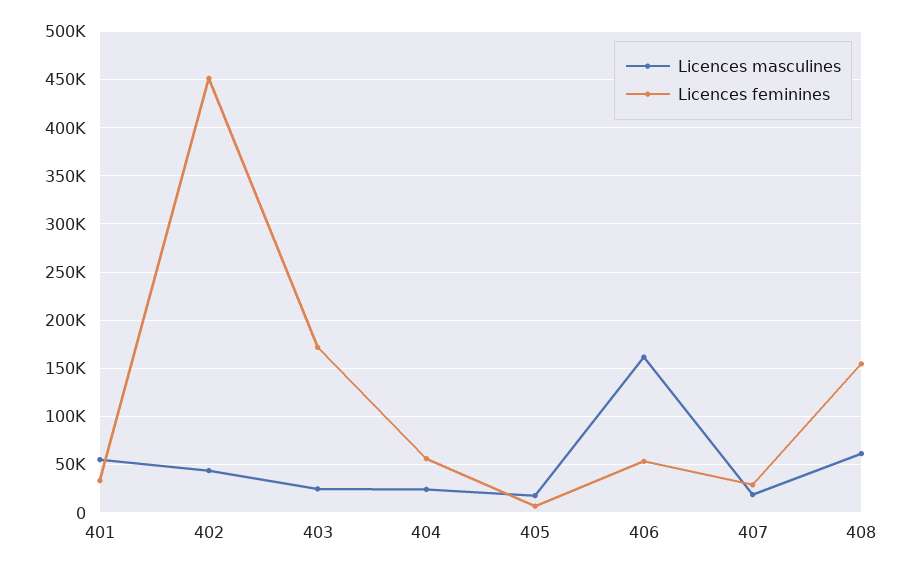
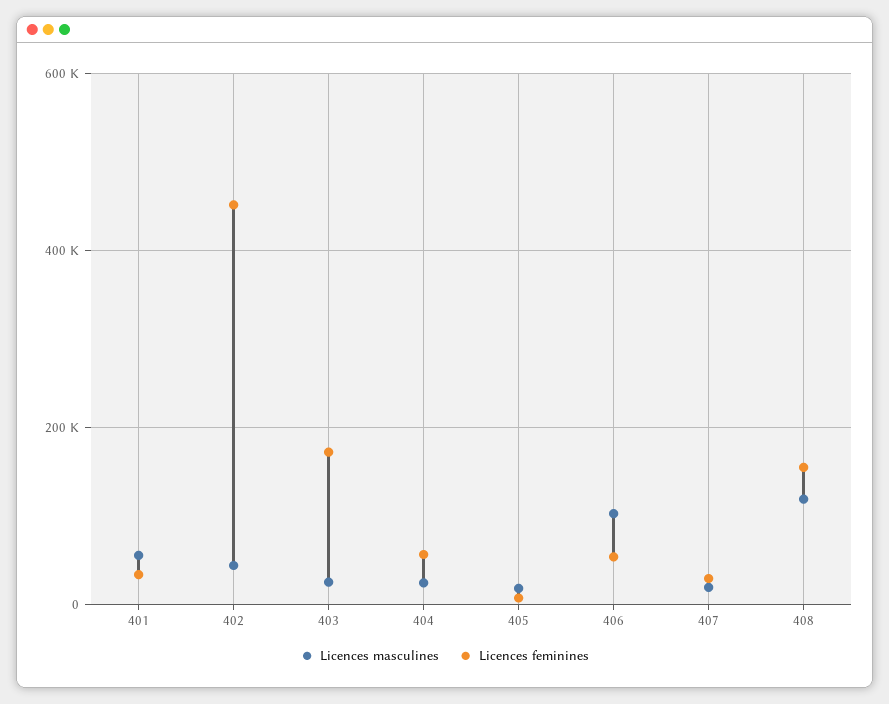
Licences masculines, 406: 160000 -> 100000
Licences masculines, 408: 60000 -> 120000

